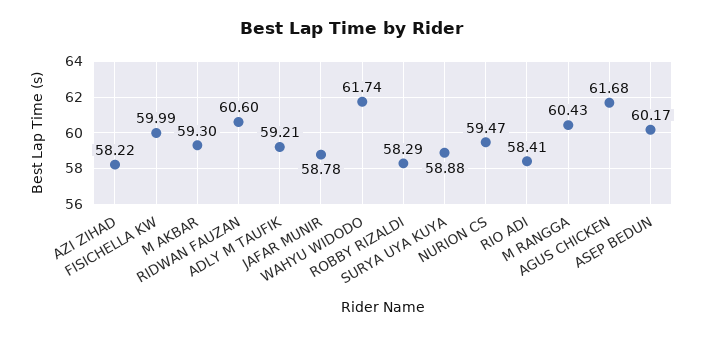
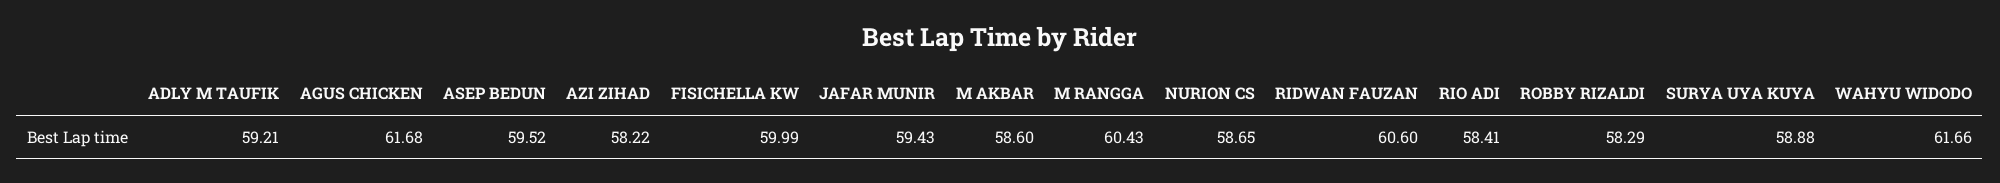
M AKBAR: 59.3 -> 58.6
JAFAR MUNIR: 58.78 -> 59.43
WAHYU WIDODO: 61.74 -> 61.66
NURION CS: 59.47 -> 58.65
ASEP BEDUN: 60.17 -> 59.52

